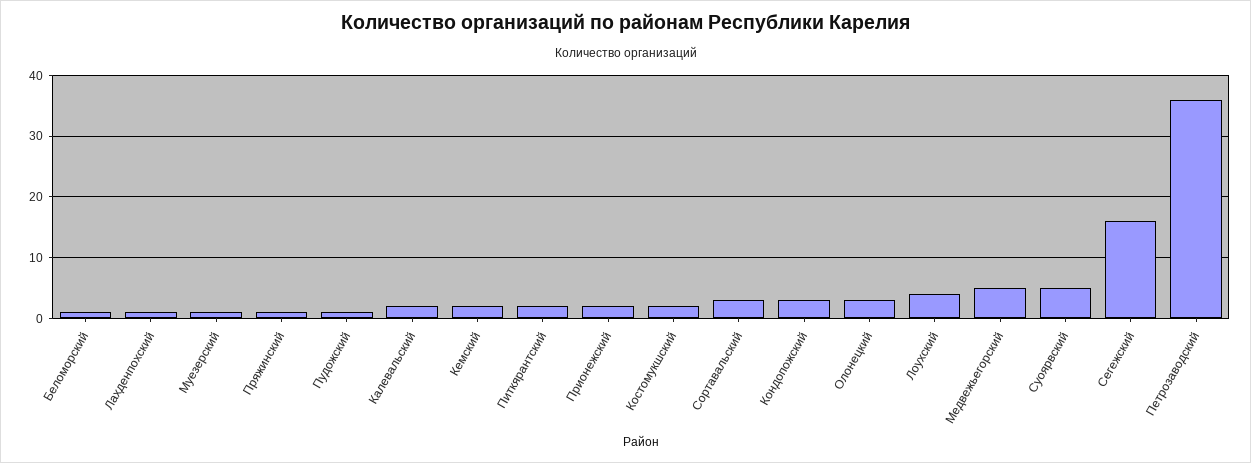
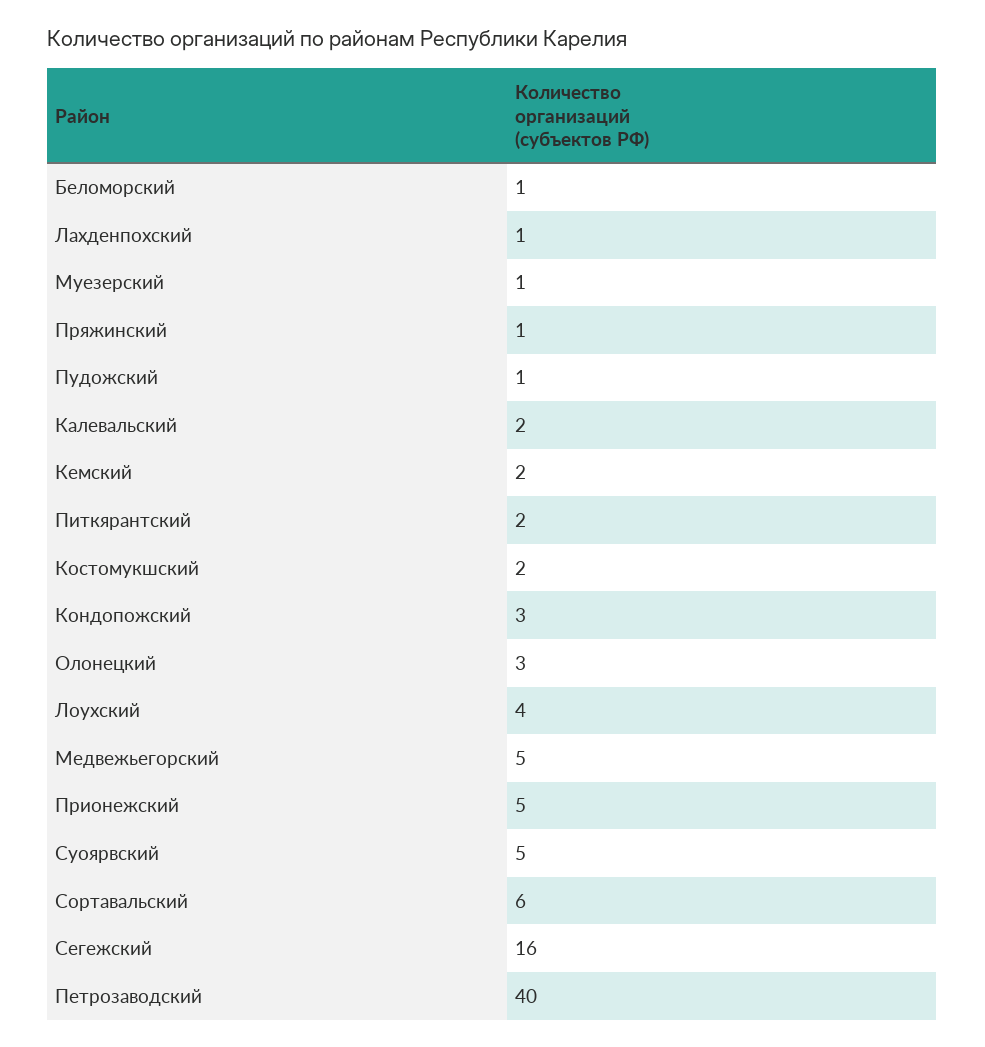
Прионежский: 2 -> 5
Сортавальский: 3 -> 6
Петрозаводский: 36 -> 40

